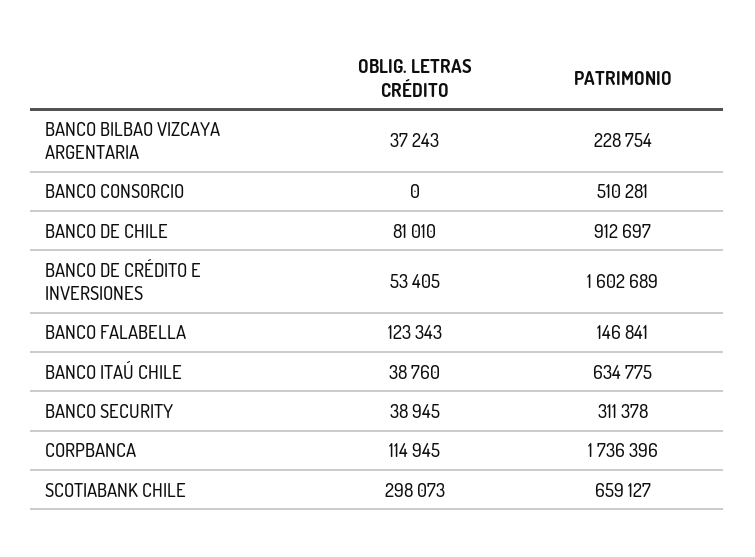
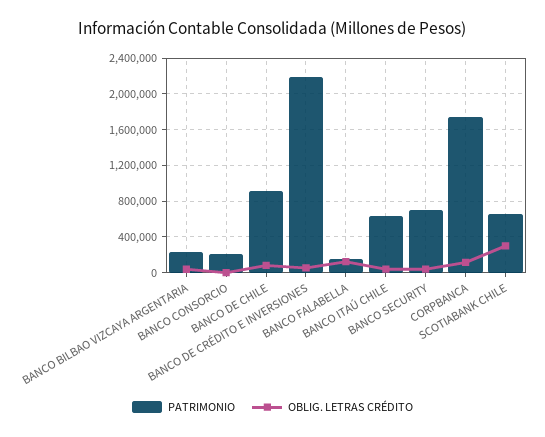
PATRIMONIO, BANCO CONSORCIO: 510281 -> 200000
PATRIMONIO, BANCO DE CRÉDITO E INVERSIONES: 1602689 -> 2200000
PATRIMONIO, BANCO SECURITY: 311378 -> 700000

